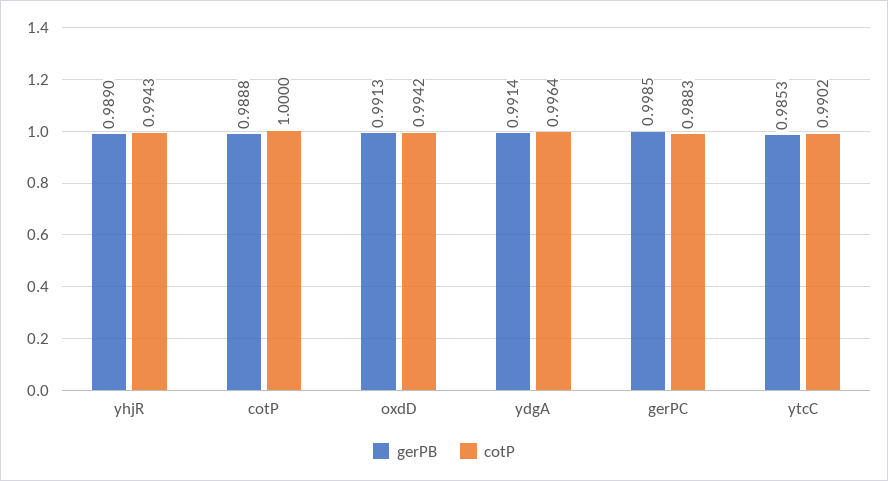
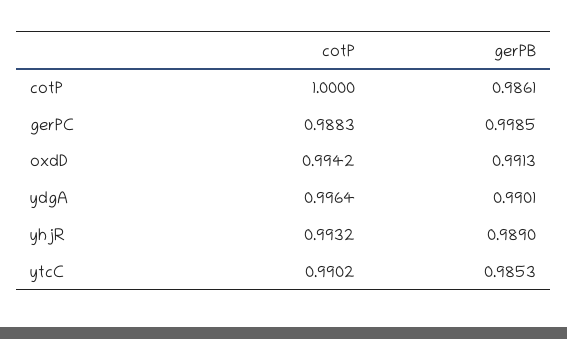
cotP, yhjR: 0.9943 -> 0.9932
gerPB, cotP: 0.9888 -> 0.9861
gerPB, ydgA: 0.9914 -> 0.9901

